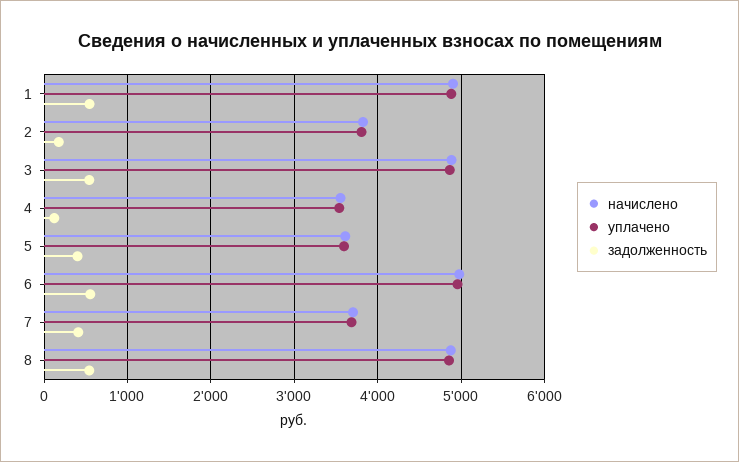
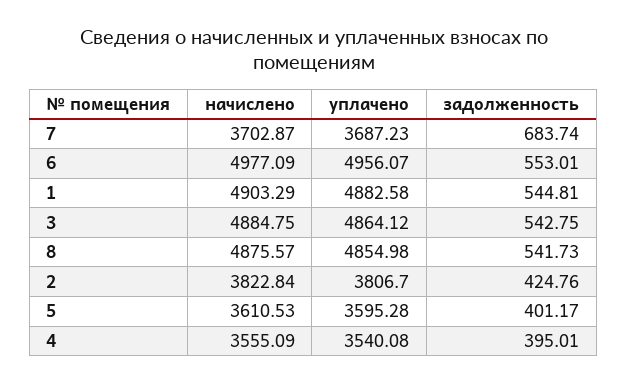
задолженность, 2: 200 -> 424.76
задолженность, 4: 100 -> 395.01
задолженность, 7: 400 -> 683.74

